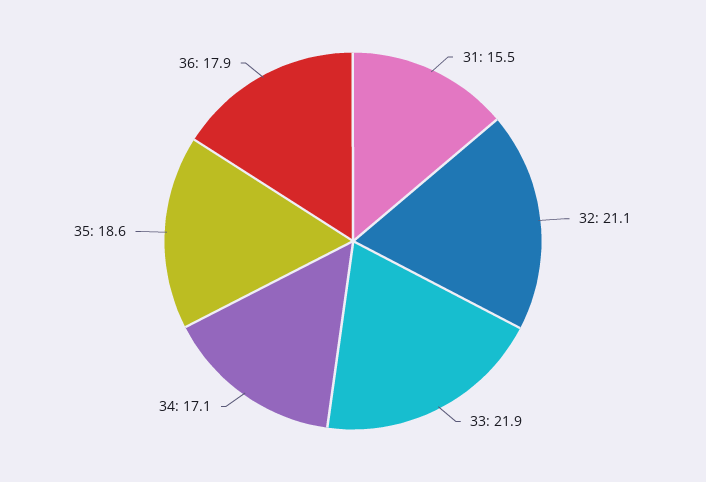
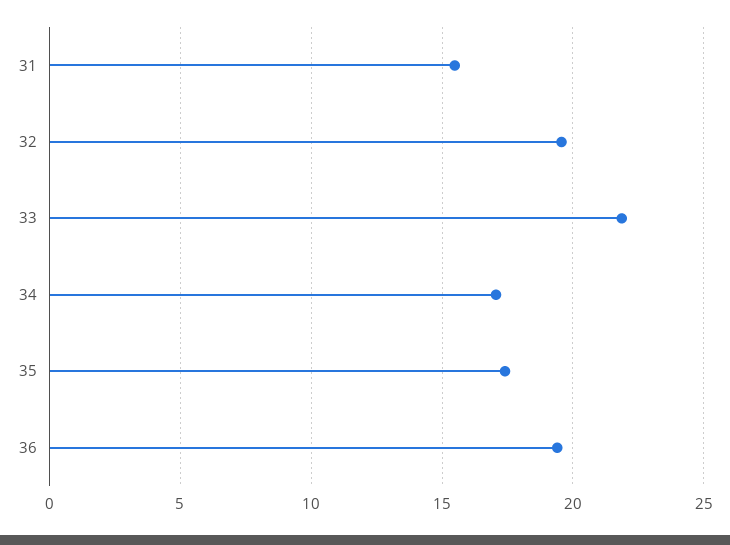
32: 21.1 -> 19.5
35: 18.6 -> 17.5
36: 17.9 -> 19.5

